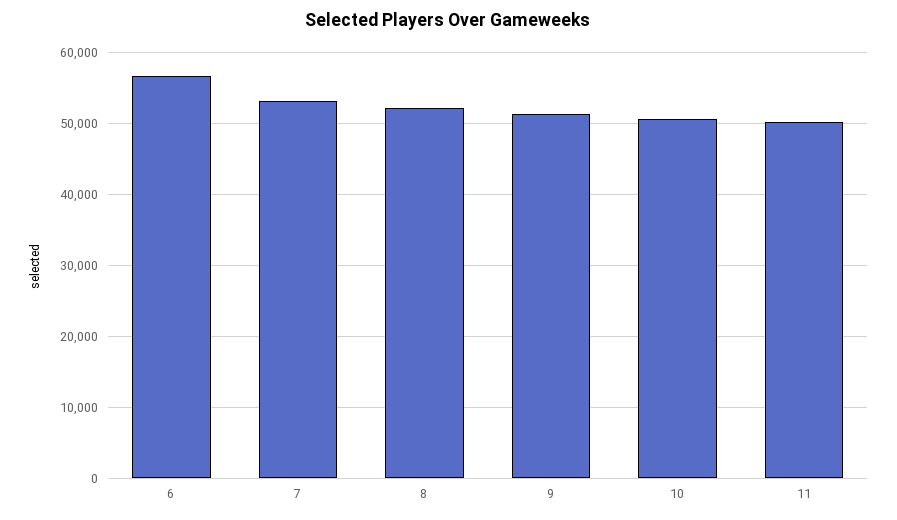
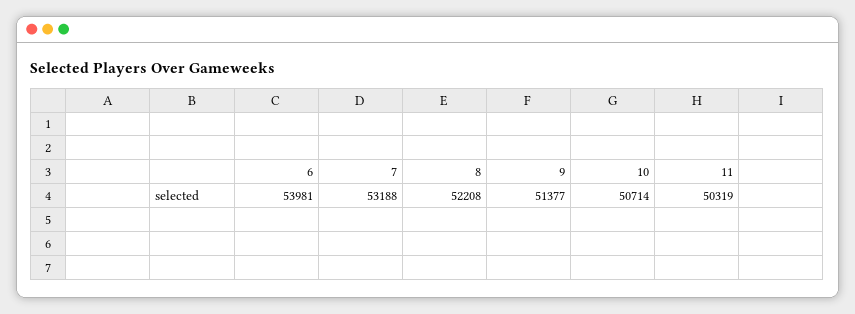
6: 57000 -> 53981

